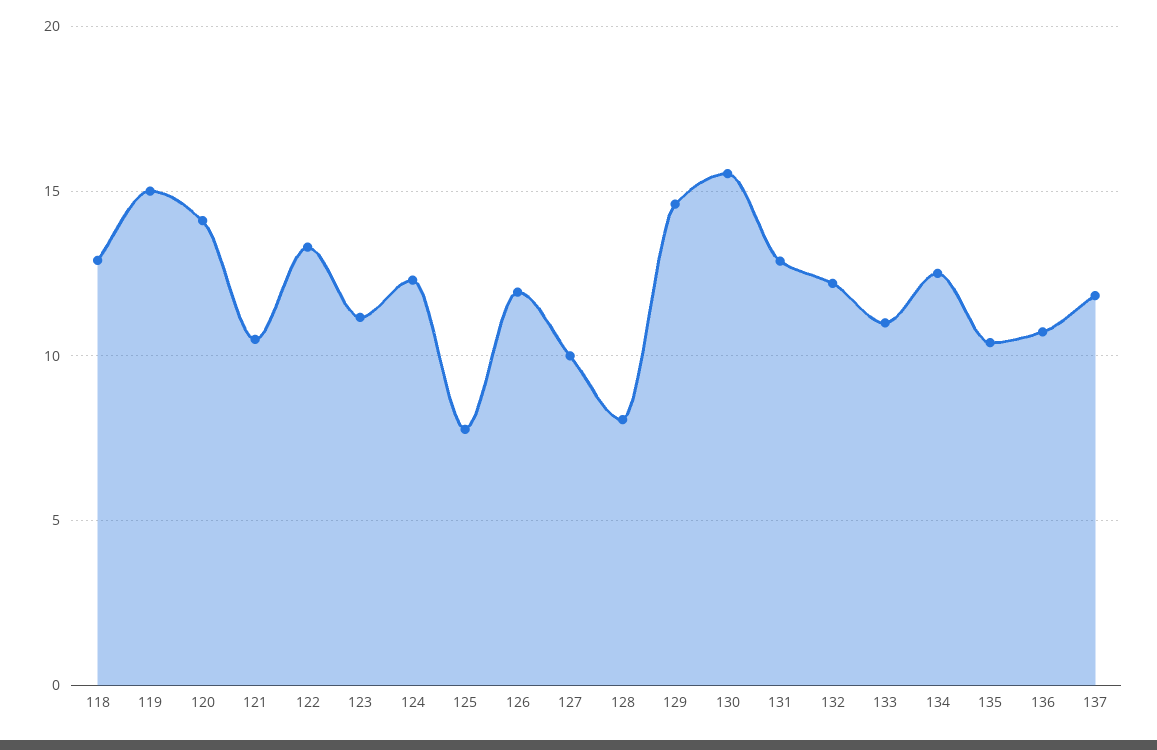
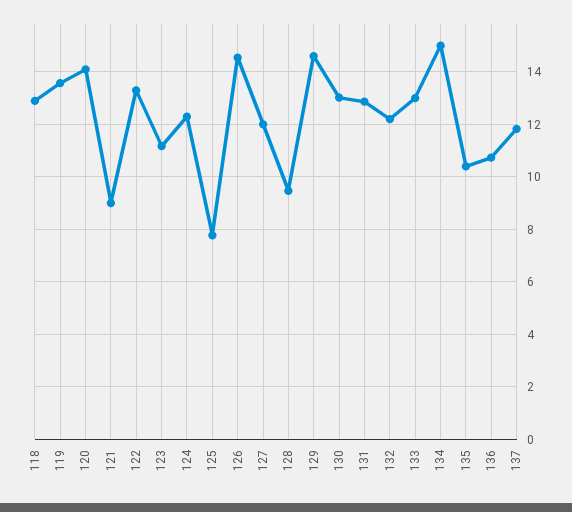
119: 15 -> 13.5
121: 10.5 -> 9
126: 12 -> 14.5
127: 10 -> 12
128: 8 -> 9.5
130: 15.5 -> 13
133: 11 -> 13
134: 12.5 -> 15

